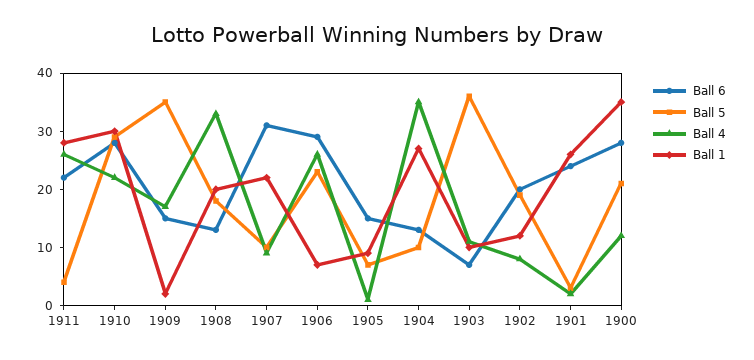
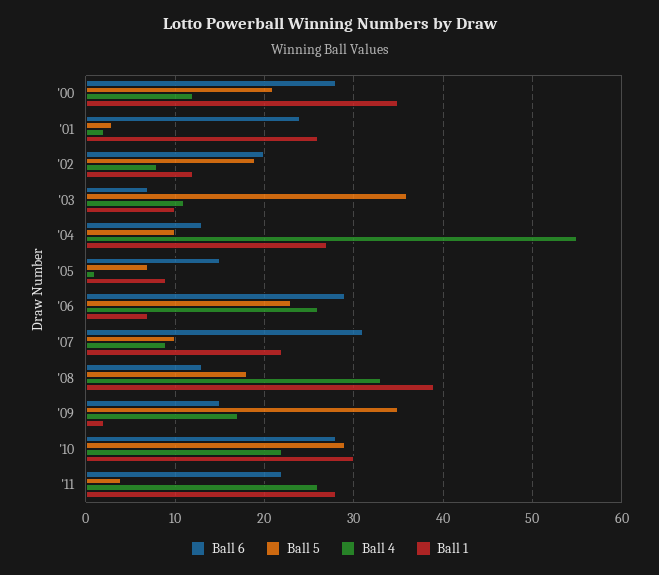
Ball 1, 1908: 20 -> 39
Ball 4, 1904: 35 -> 55

